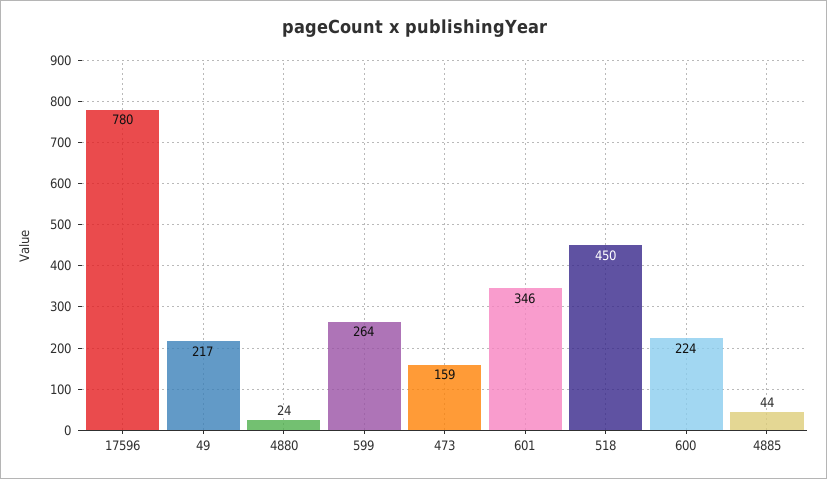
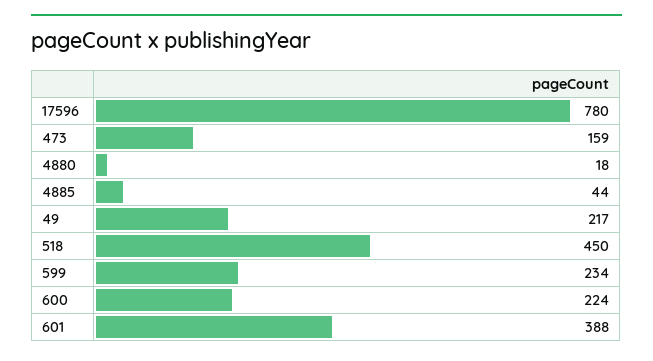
4880: 24 -> 18
599: 264 -> 234
601: 346 -> 388

